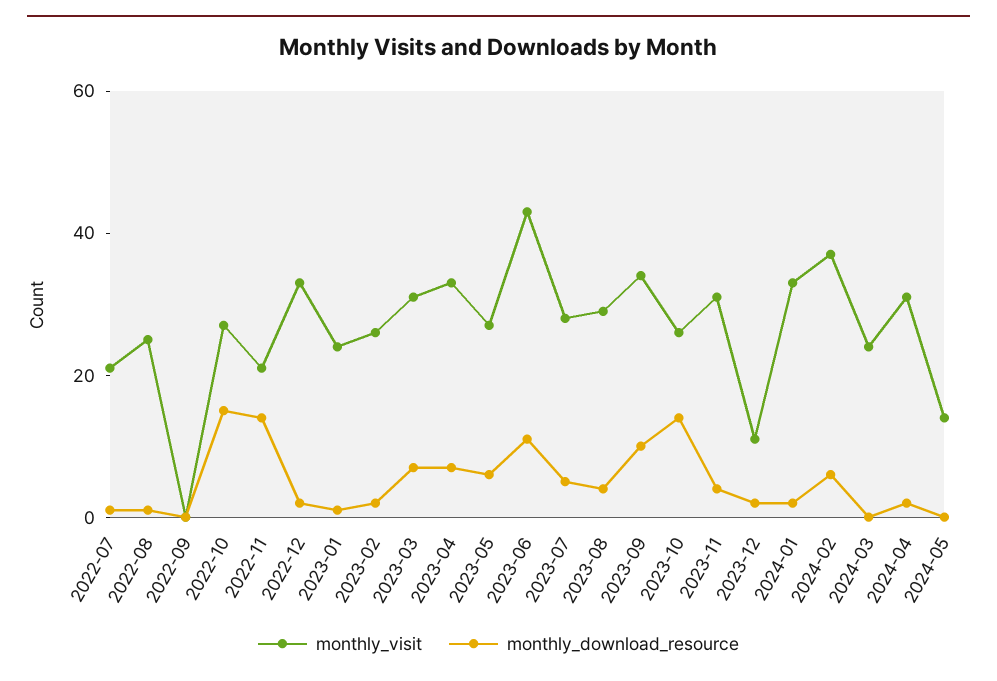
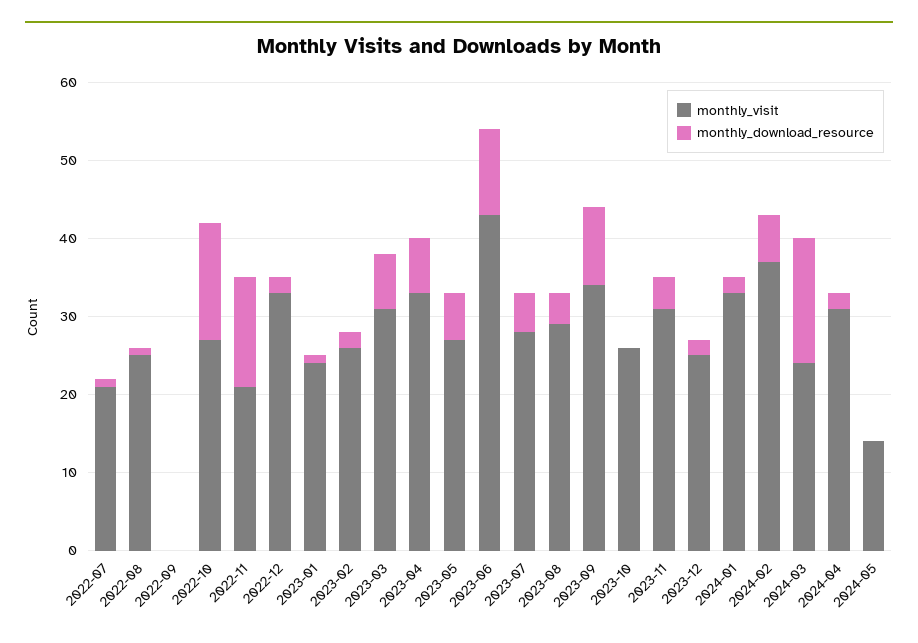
monthly_download_resource, 2023-10: 15 -> 0
monthly_visit, 2023-12: 10 -> 25
monthly_download_resource, 2024-03: 0 -> 15

